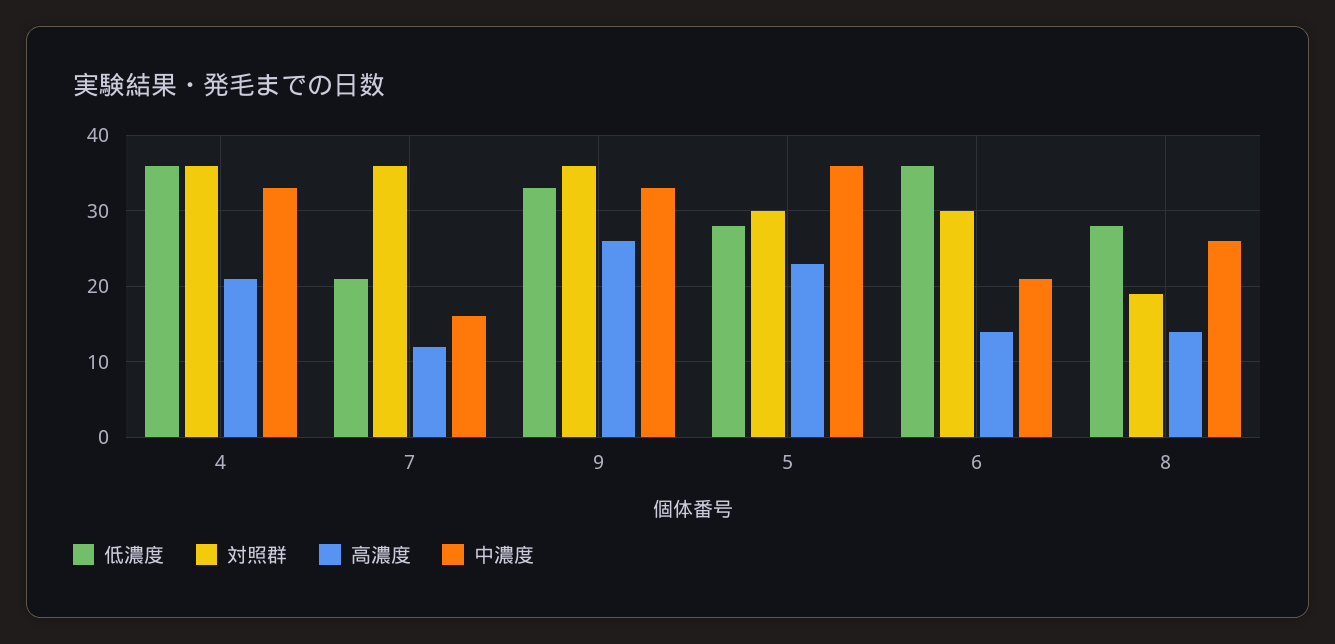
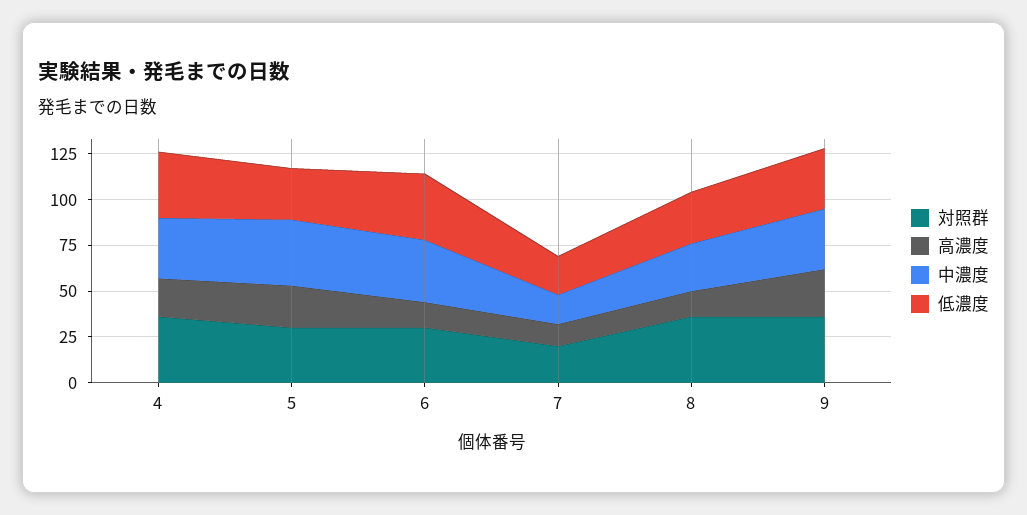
対照群, 7: 36 -> 20
中濃度, 6: 21 -> 35
対照群, 8: 19 -> 35

